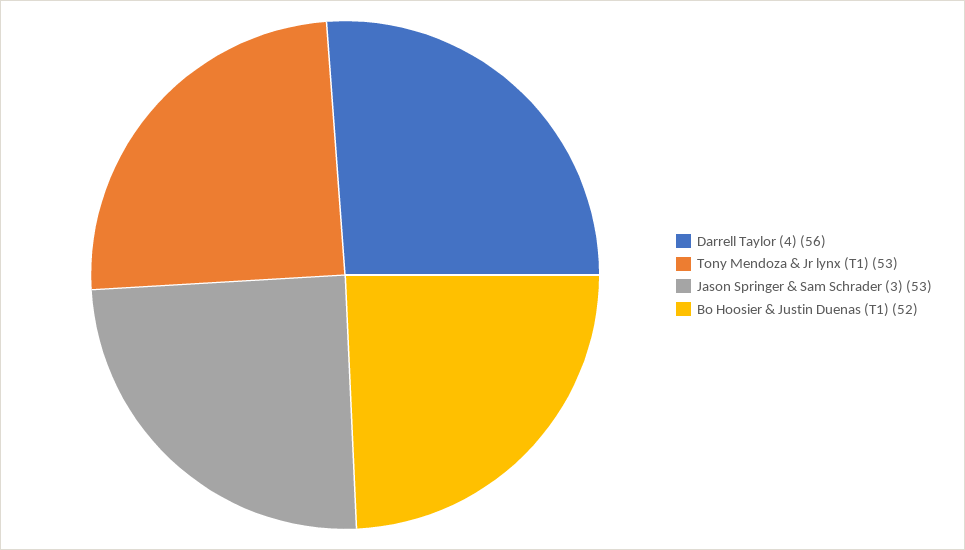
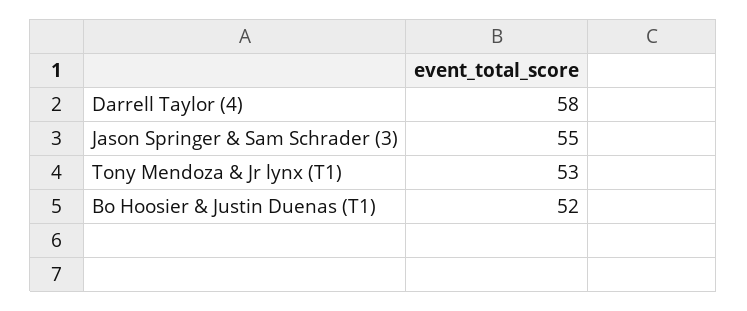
Darrell Taylor (4): 56 -> 58
Jason Springer & Sam Schrader (3): 53 -> 55

